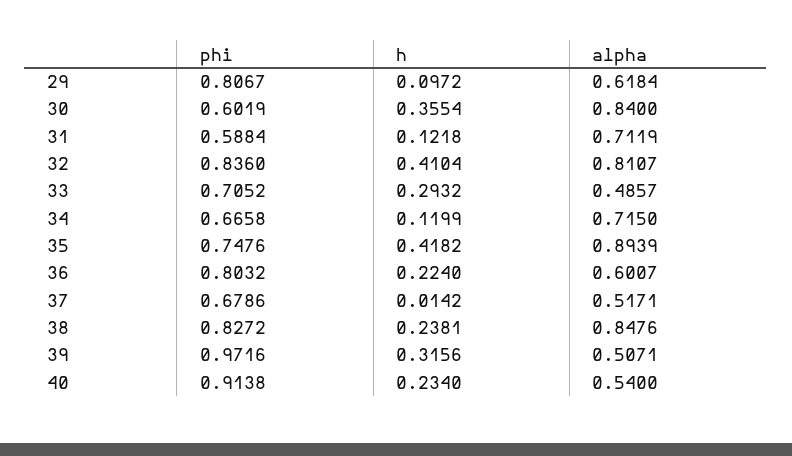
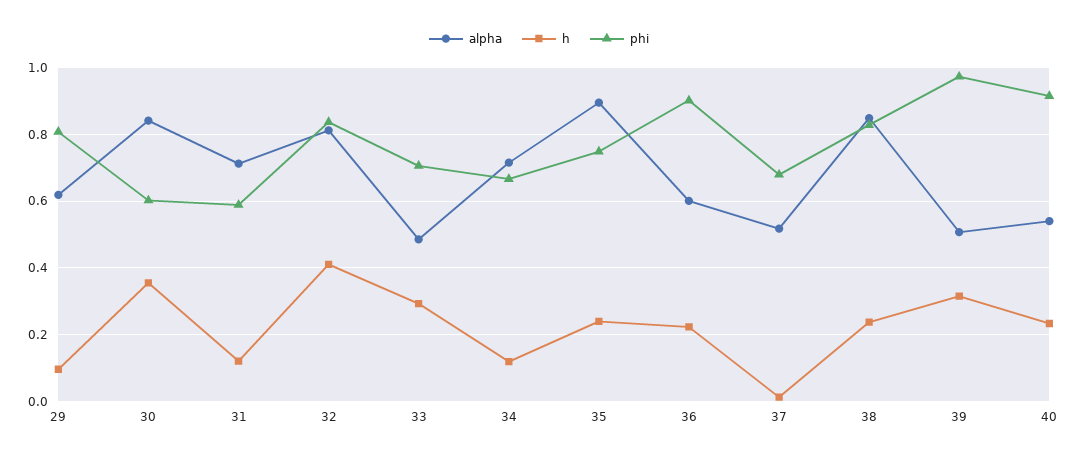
h, 35: 0.4182 -> 0.24
phi, 36: 0.8032 -> 0.9

